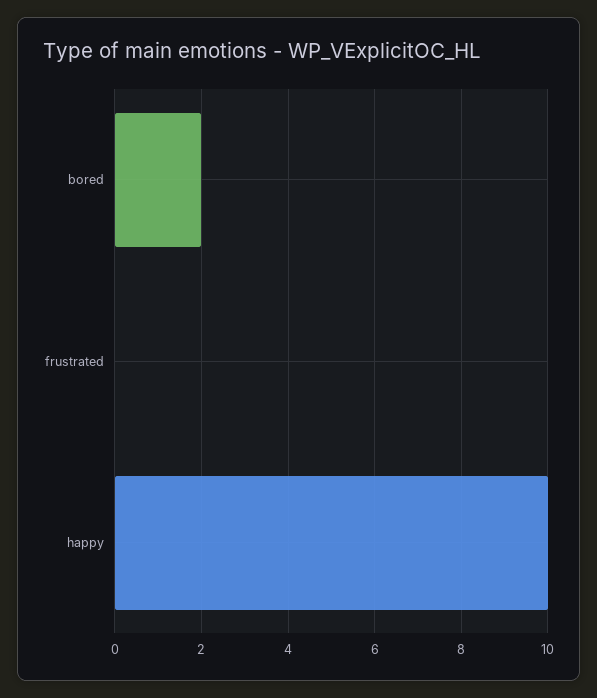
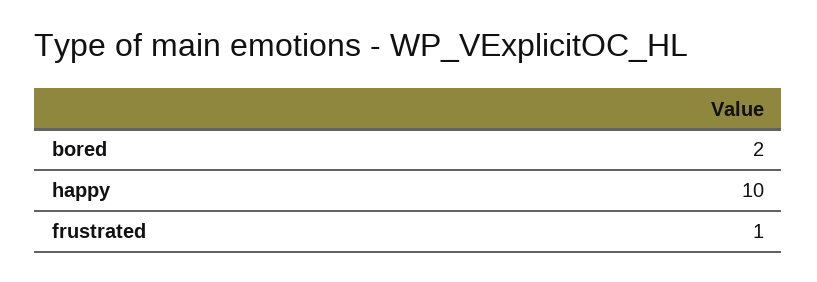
frustrated: 0 -> 1

